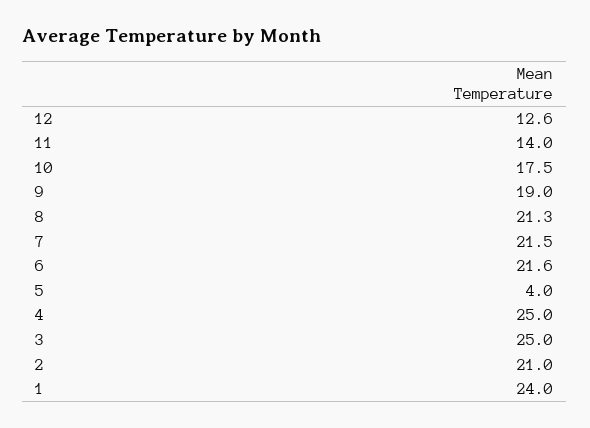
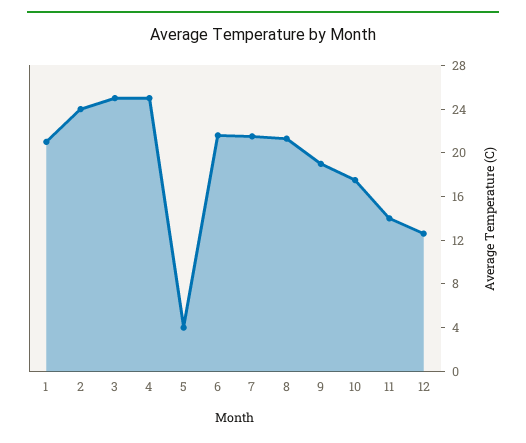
2: 21 -> 24
1: 24 -> 21

